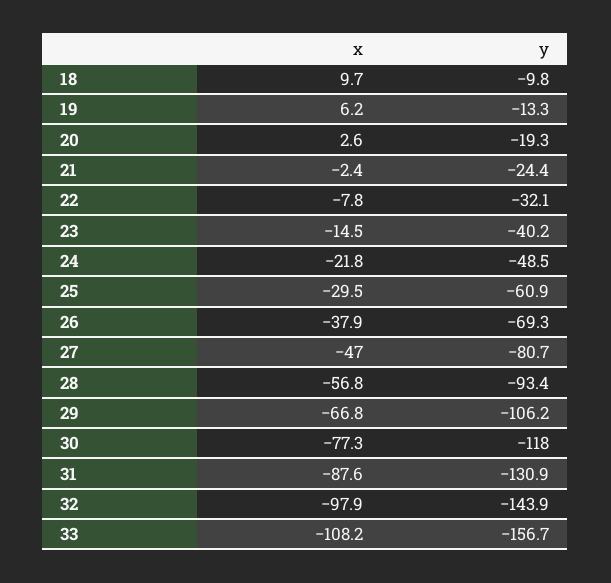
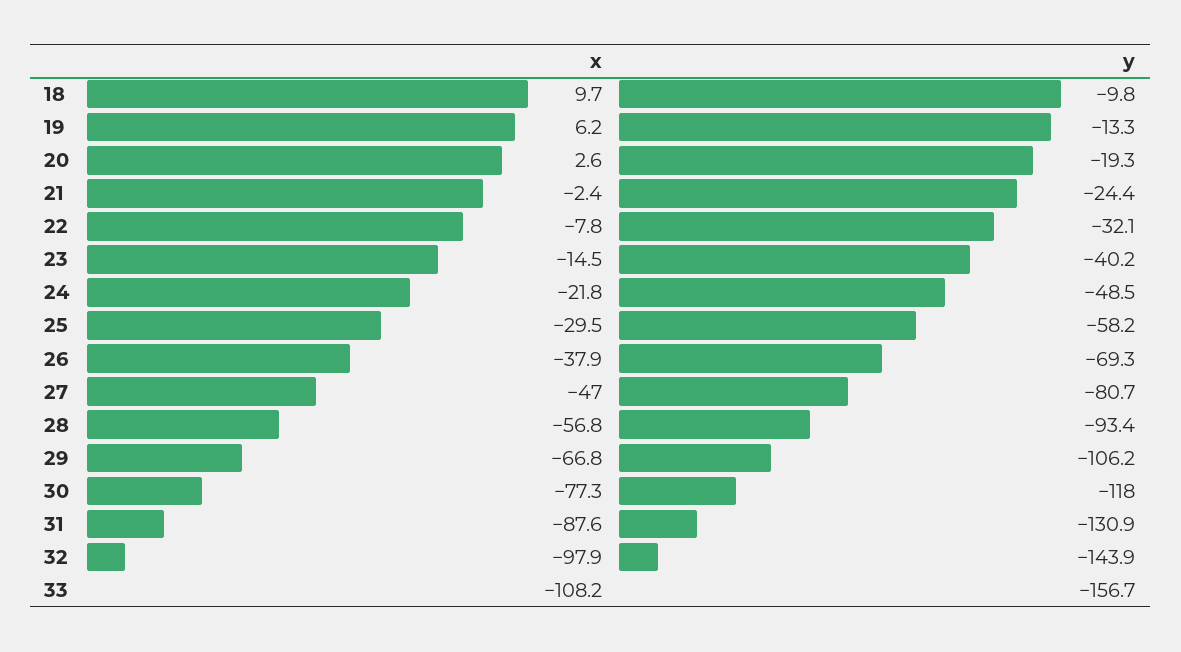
y, 25: -60.9 -> -58.2

